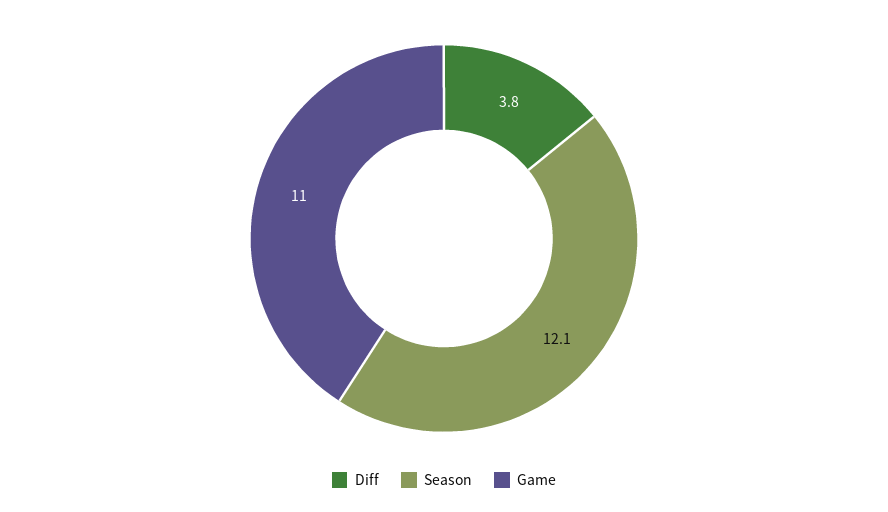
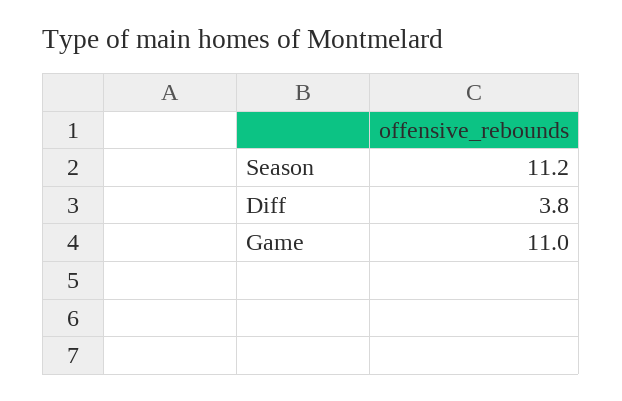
Season: 12.1 -> 11.2

